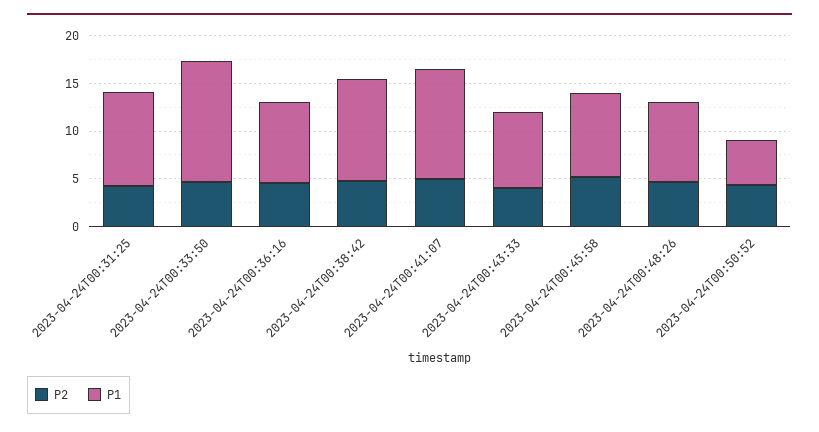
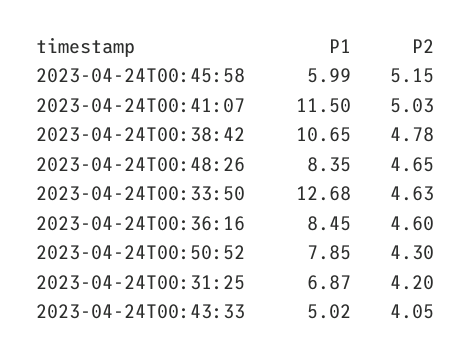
P1, 2023-04-24T00:31:25: 10 -> 6.87
P1, 2023-04-24T00:43:33: 8 -> 5.02
P1, 2023-04-24T00:45:58: 9 -> 5.99
P1, 2023-04-24T00:50:52: 5 -> 7.85

